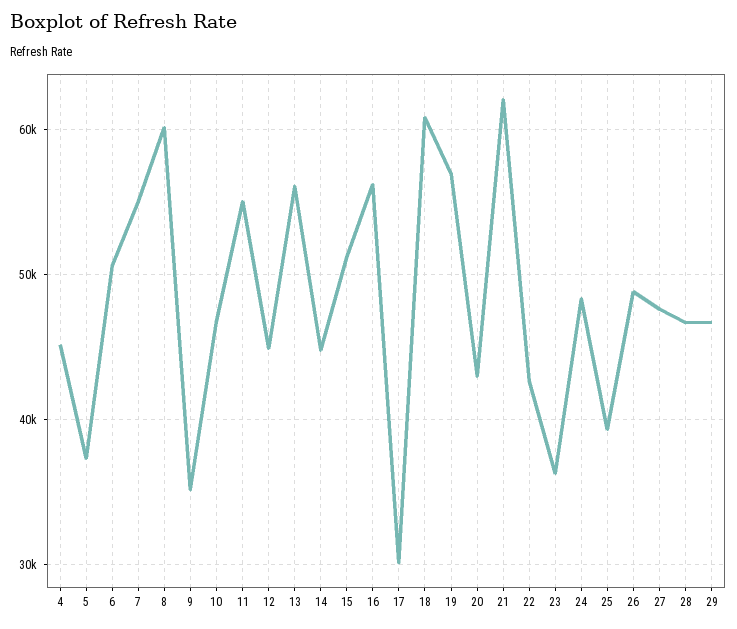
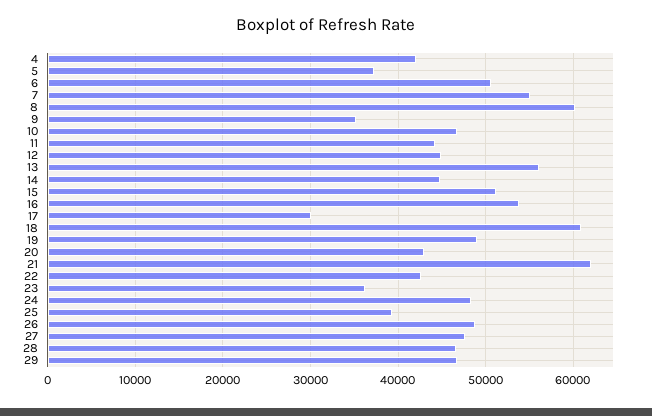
4: 45000 -> 42000
11: 55000 -> 44000
16: 56000 -> 54000
19: 57000 -> 49000

